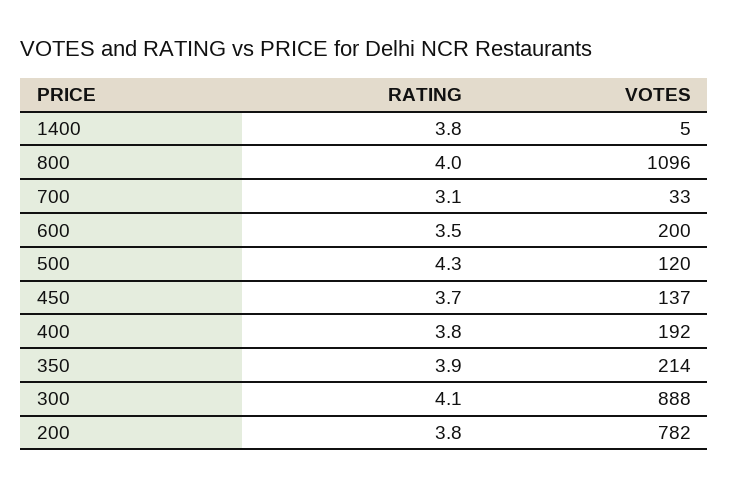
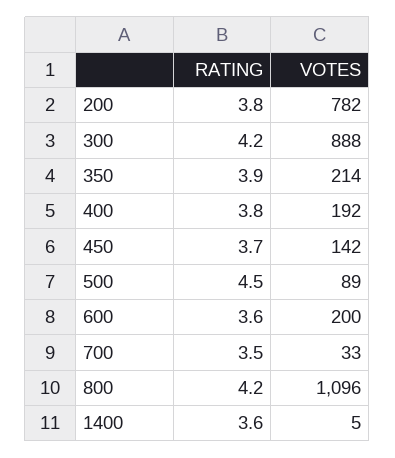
RATING, 1400: 3.8 -> 3.6
RATING, 800: 4 -> 4.2
RATING, 700: 3.1 -> 3.5
RATING, 600: 3.5 -> 3.6
RATING, 500: 4.3 -> 4.5
VOTES, 500: 120 -> 89
VOTES, 450: 137 -> 142
RATING, 300: 4.1 -> 4.2

